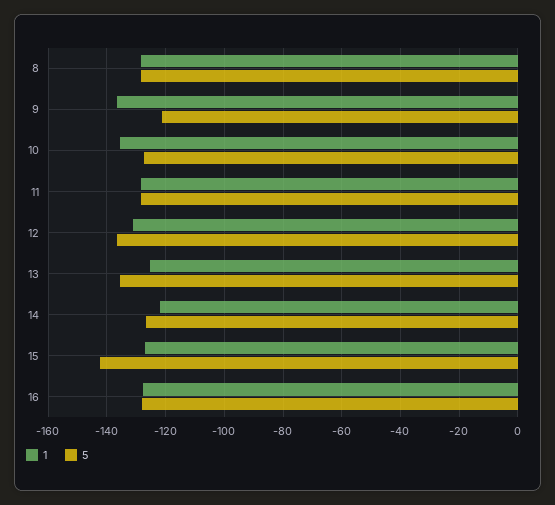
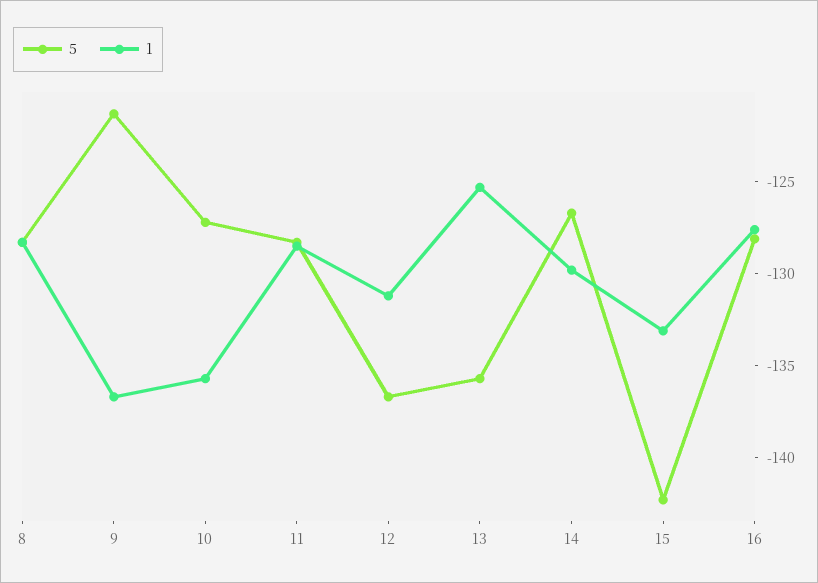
1, 14: -122.5 -> -130
1, 15: -127.5 -> -133

